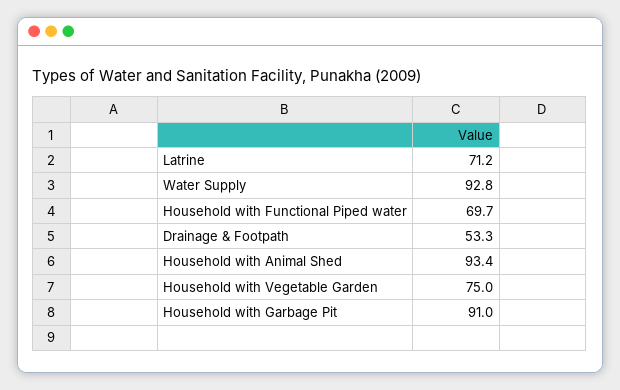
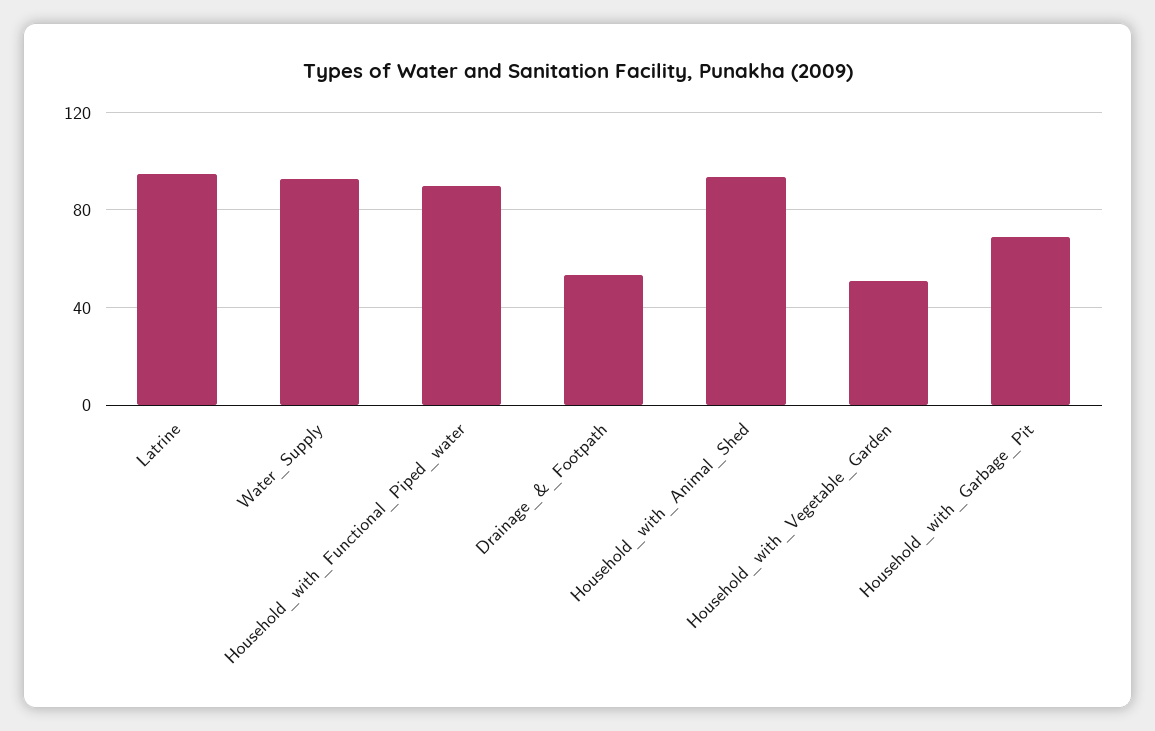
Latrine: 71.2 -> 95
Household with Functional Piped water: 69.7 -> 90
Household with Vegetable Garden: 75 -> 50
Household with Garbage Pit: 91 -> 70

